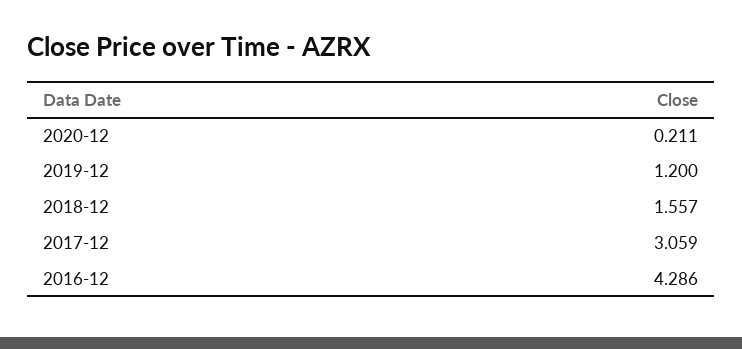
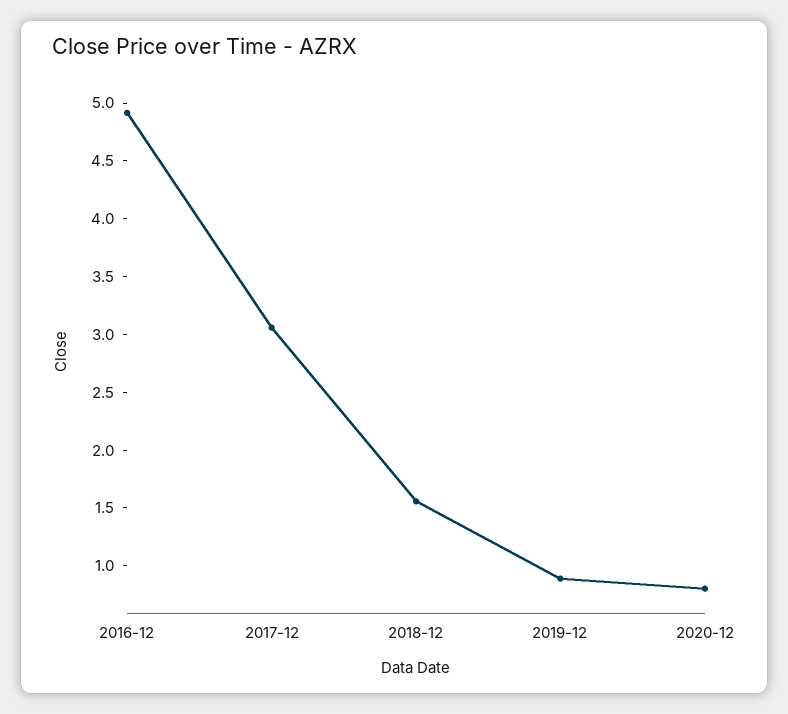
2020-12: 0.211 -> 0.8
2019-12: 1.2 -> 0.9
2016-12: 4.286 -> 4.9

